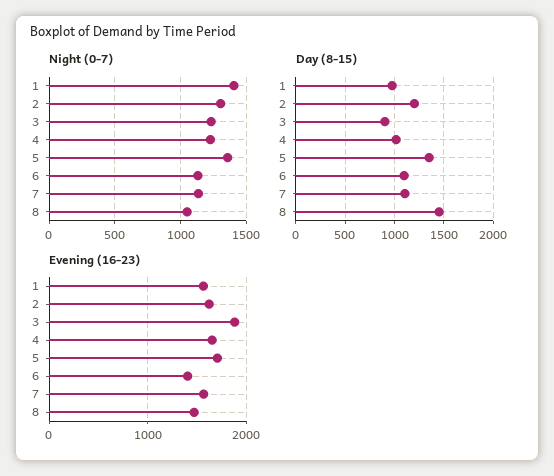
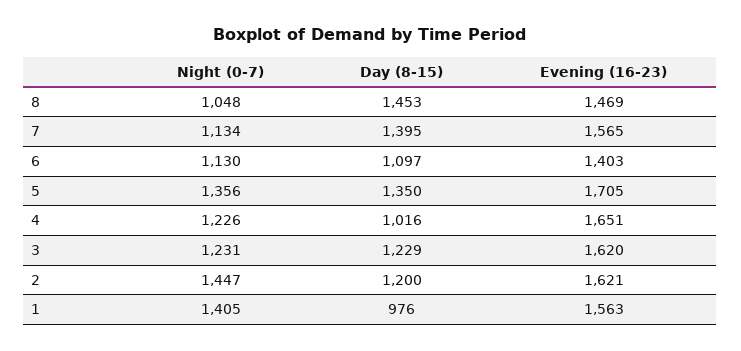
Night (0-7), 2: 1300 -> 1447
Day (8-15), 3: 900 -> 1229
Day (8-15), 7: 1100 -> 1395
Evening (16-23), 3: 1900 -> 1620

